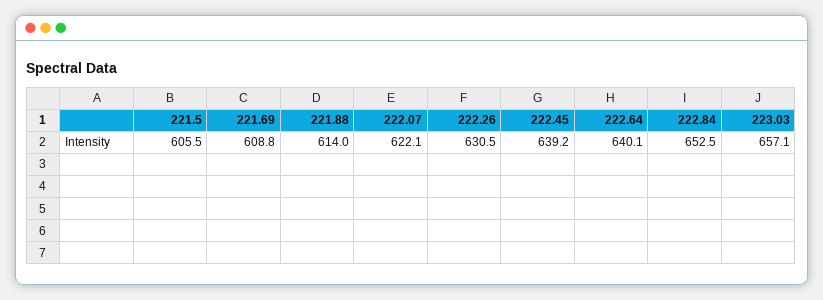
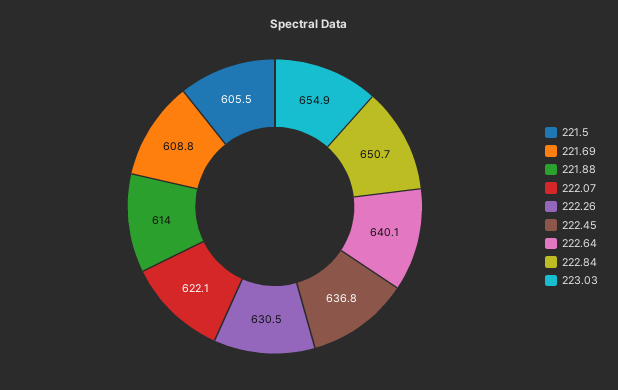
222.45: 639.2 -> 636.8
222.84: 652.5 -> 650.7
223.03: 657.1 -> 654.9

